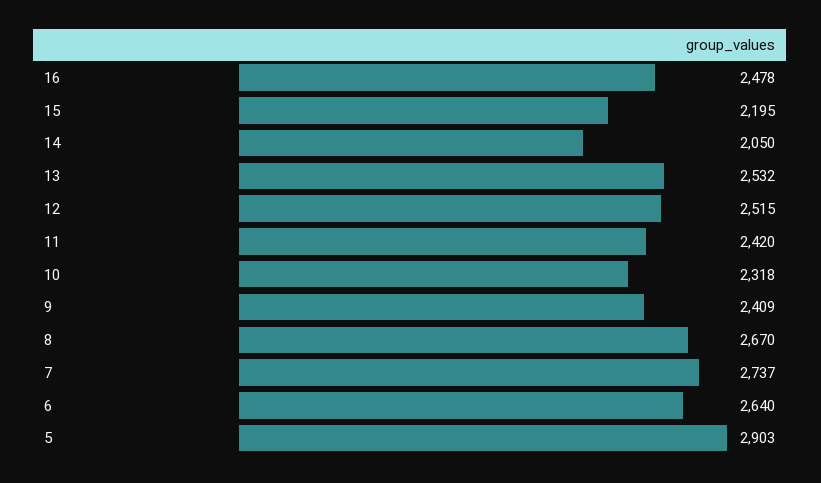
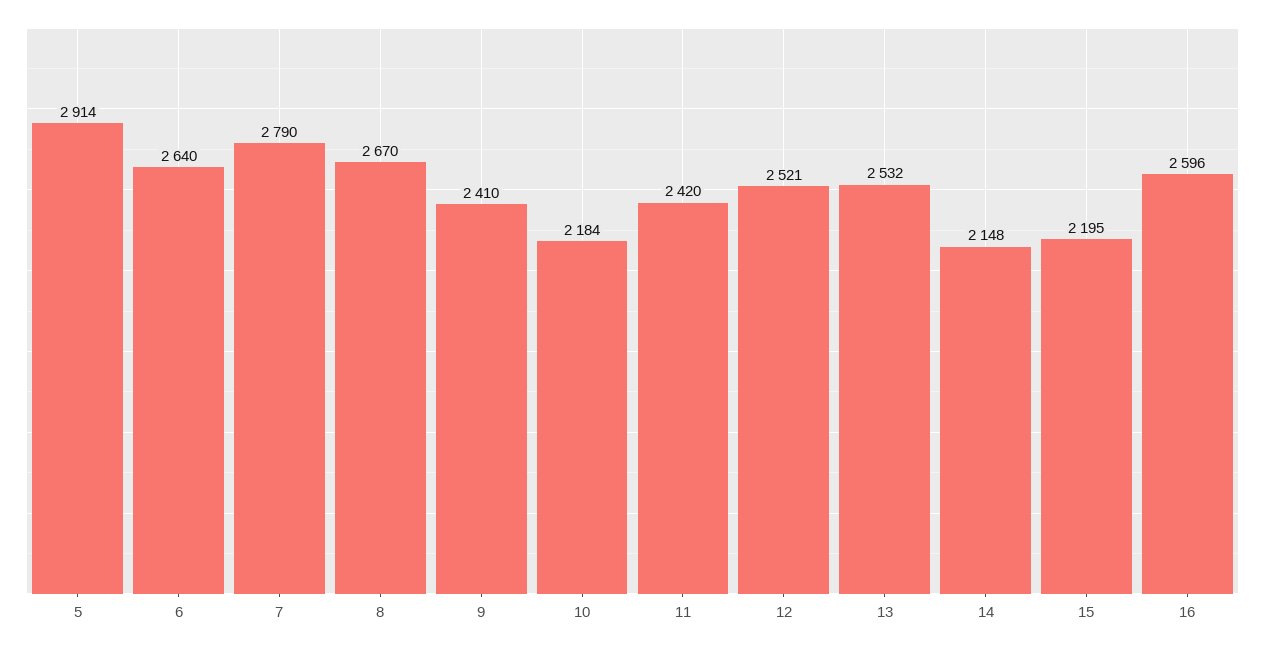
16: 2478 -> 2596
14: 2050 -> 2148
12: 2515 -> 2521
10: 2318 -> 2184
9: 2409 -> 2410
7: 2737 -> 2790
5: 2903 -> 2914

